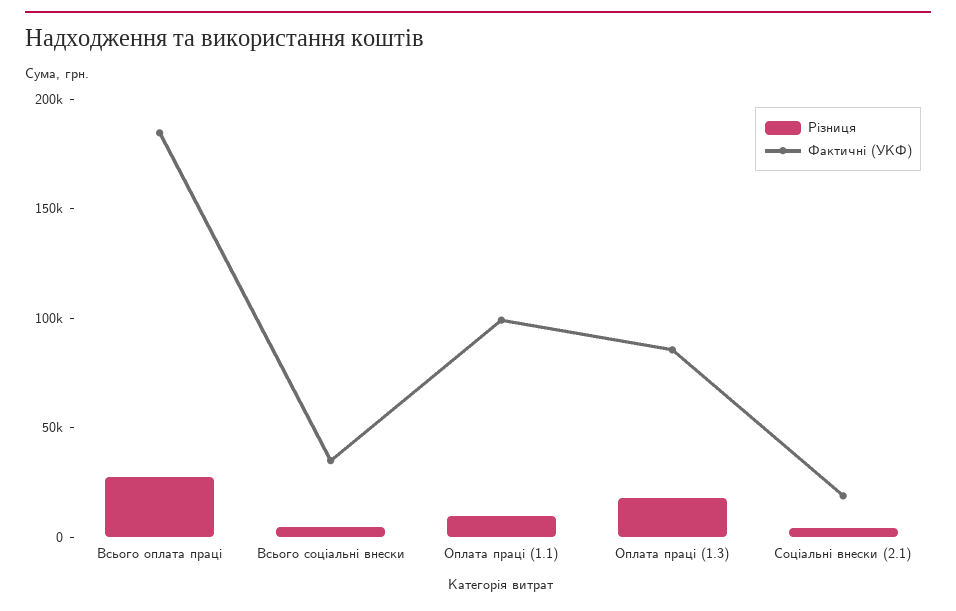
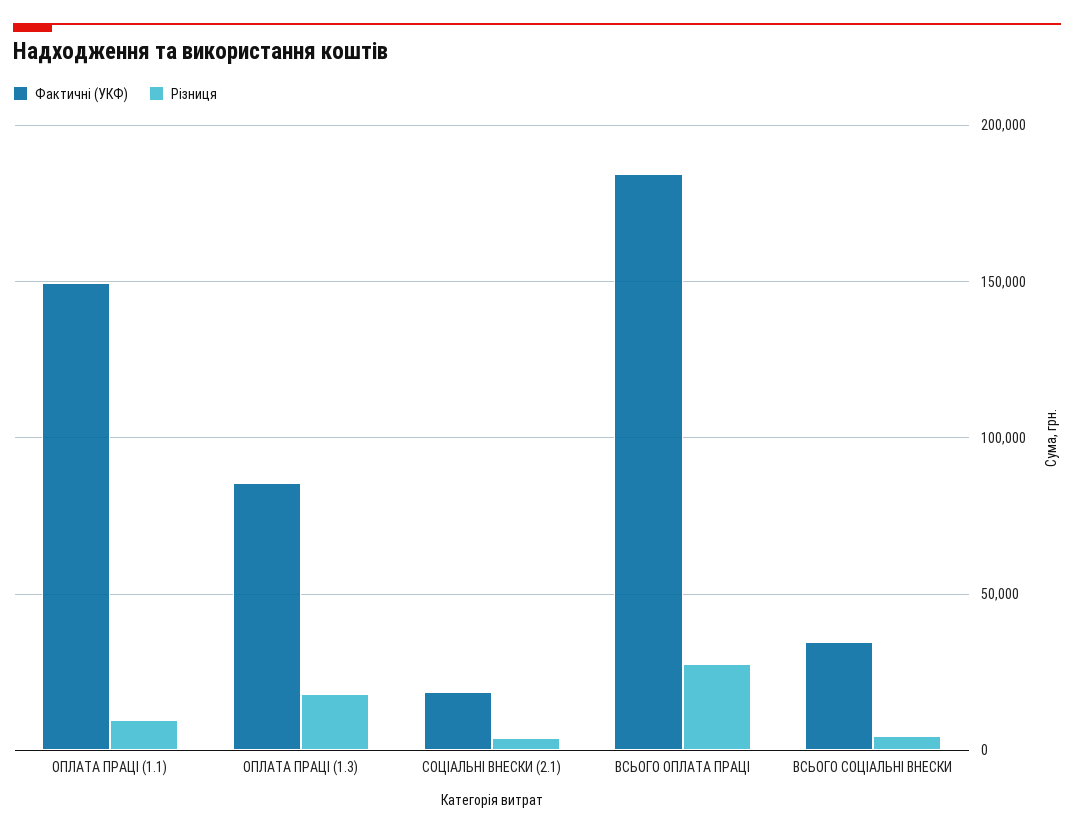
Фактичні (УКФ), Оплата праці (1.1): 100000 -> 150000

